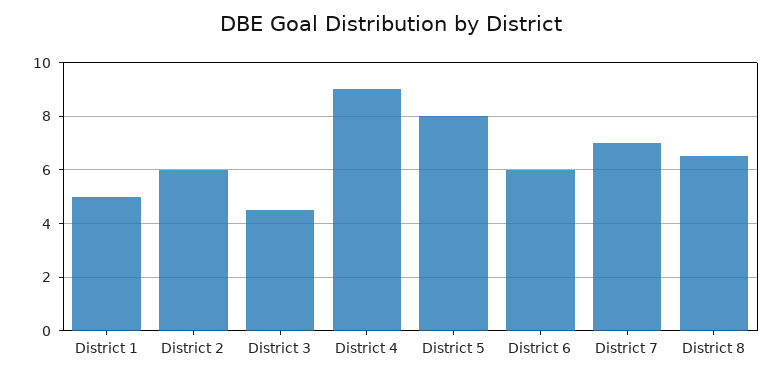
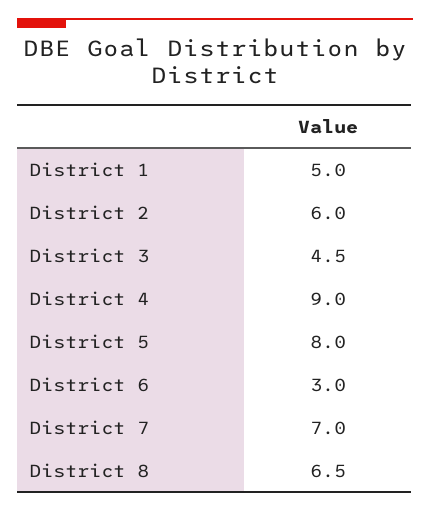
District 6: 6 -> 3

